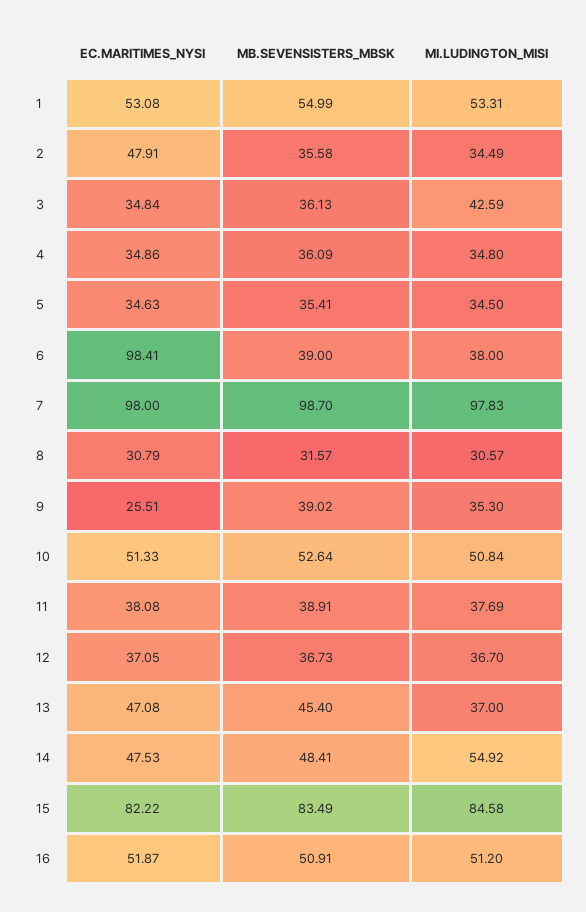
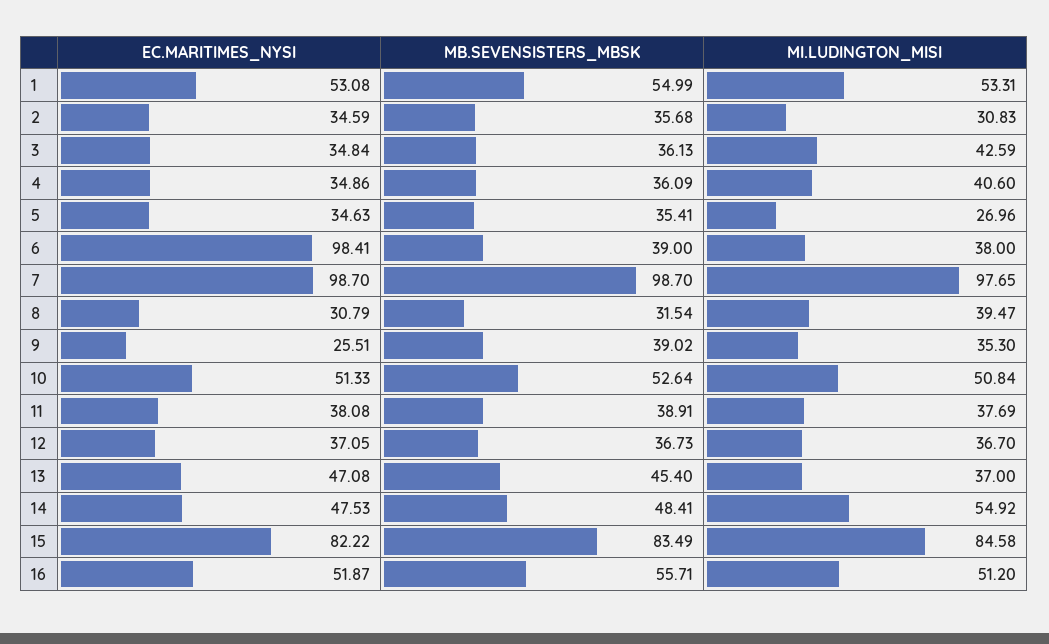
EC.MARITIMES_NYSI, 2: 47.91 -> 34.59
MB.SEVENSISTERS_MBSK, 2: 35.58 -> 35.68
MI.LUDINGTON_MISI, 2: 34.49 -> 30.83
MI.LUDINGTON_MISI, 4: 34.8 -> 40.6
MI.LUDINGTON_MISI, 5: 34.5 -> 26.96
EC.MARITIMES_NYSI, 7: 98 -> 98.7
MI.LUDINGTON_MISI, 7: 97.83 -> 97.65
MB.SEVENSISTERS_MBSK, 8: 31.57 -> 31.54
MI.LUDINGTON_MISI, 8: 30.57 -> 39.47
MB.SEVENSISTERS_MBSK, 16: 50.91 -> 55.71

